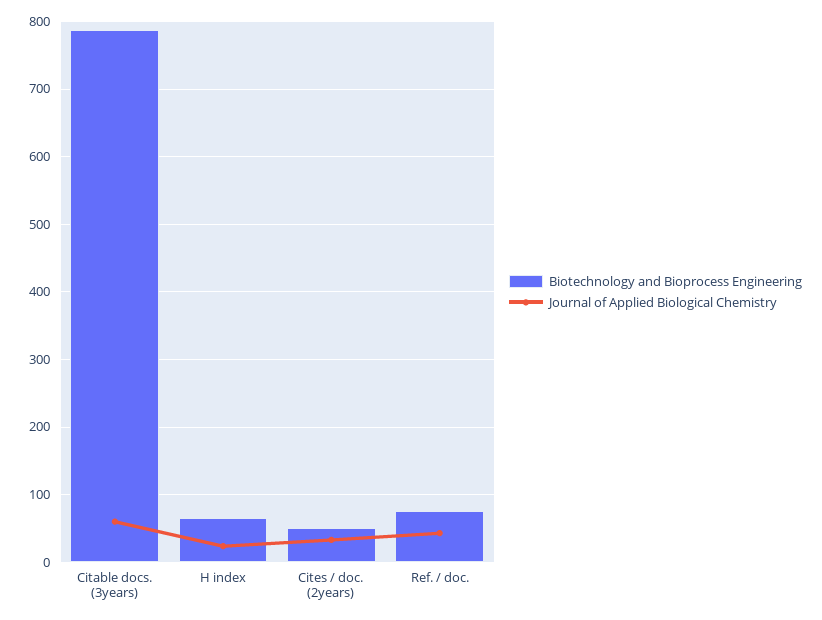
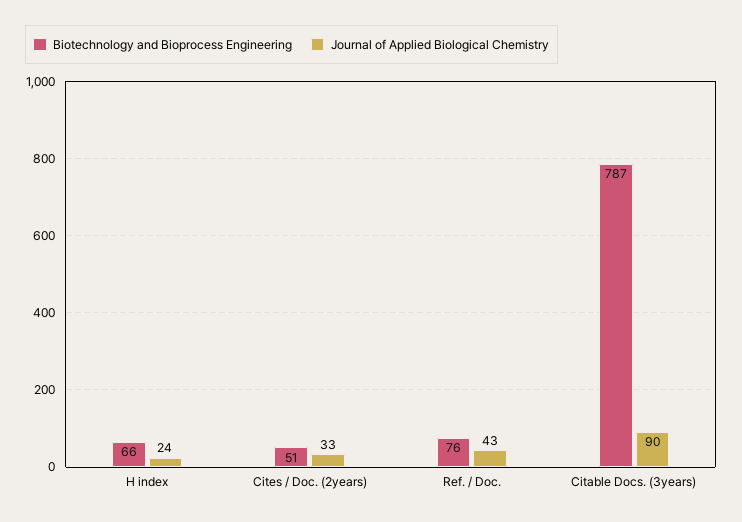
Journal of Applied Biological Chemistry, Citable docs. (3years): 60 -> 90

